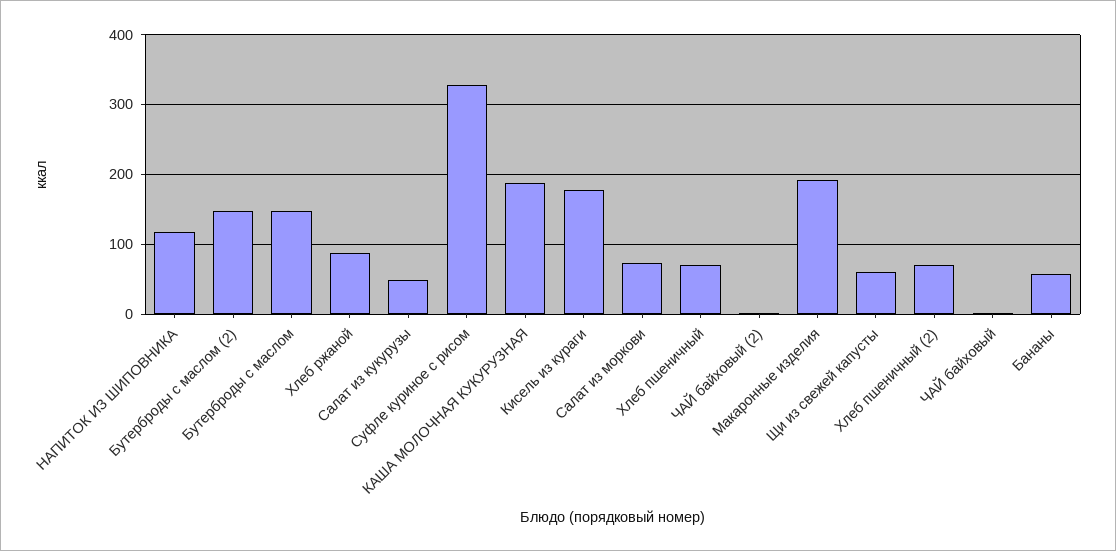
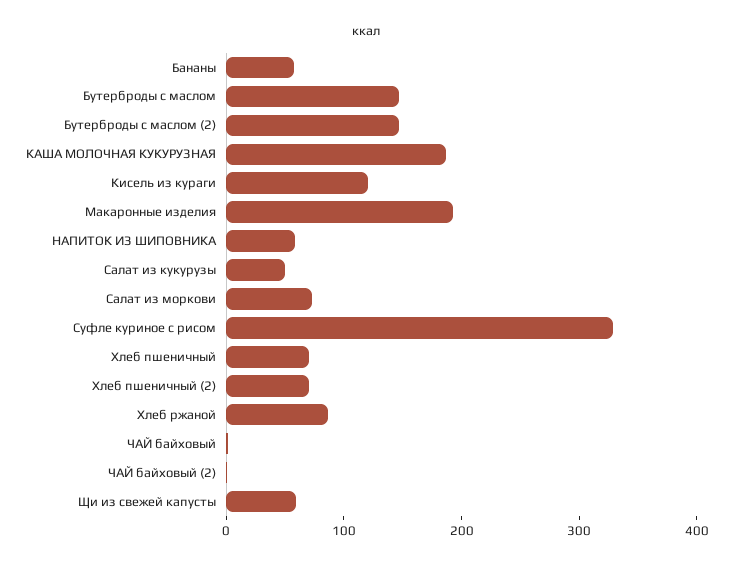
НАПИТОК ИЗ ШИПОВНИКА: 120 -> 60
Кисель из кураги: 180 -> 120

